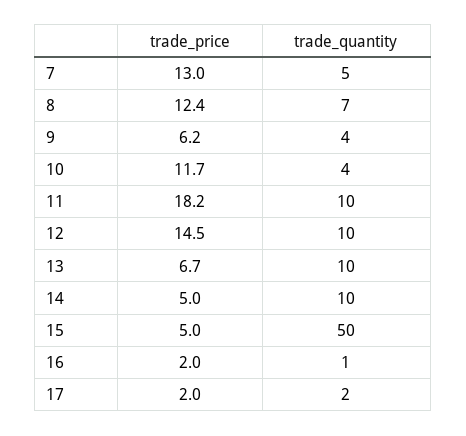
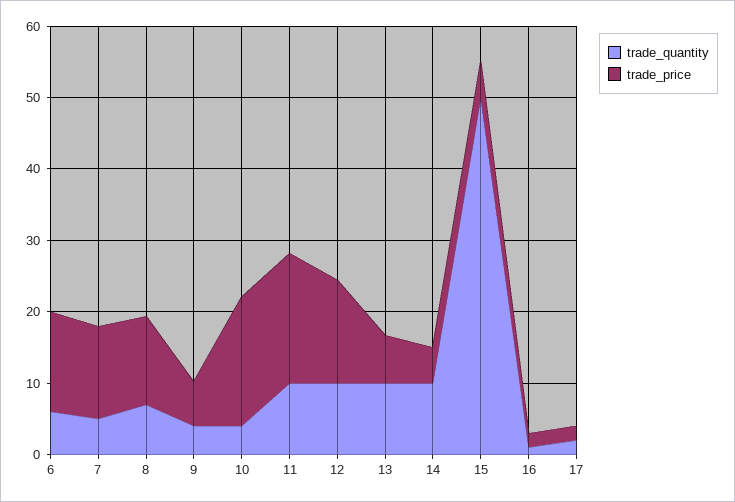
trade_price, 10: 11.7 -> 18
trade_quantity, 6: none -> 6
trade_price, 6: none -> 14

